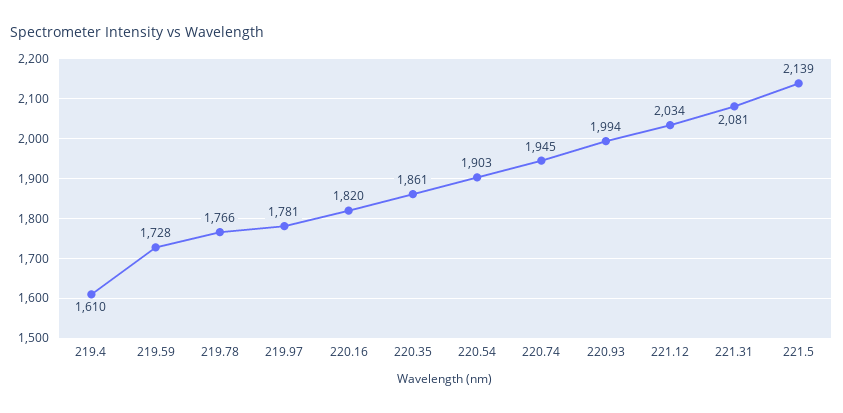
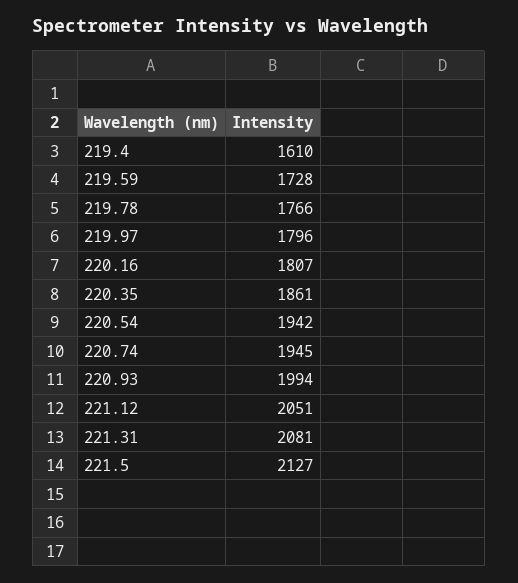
219.97: 1781 -> 1796
220.16: 1820 -> 1807
220.54: 1903 -> 1942
221.12: 2034 -> 2051
221.5: 2139 -> 2127

